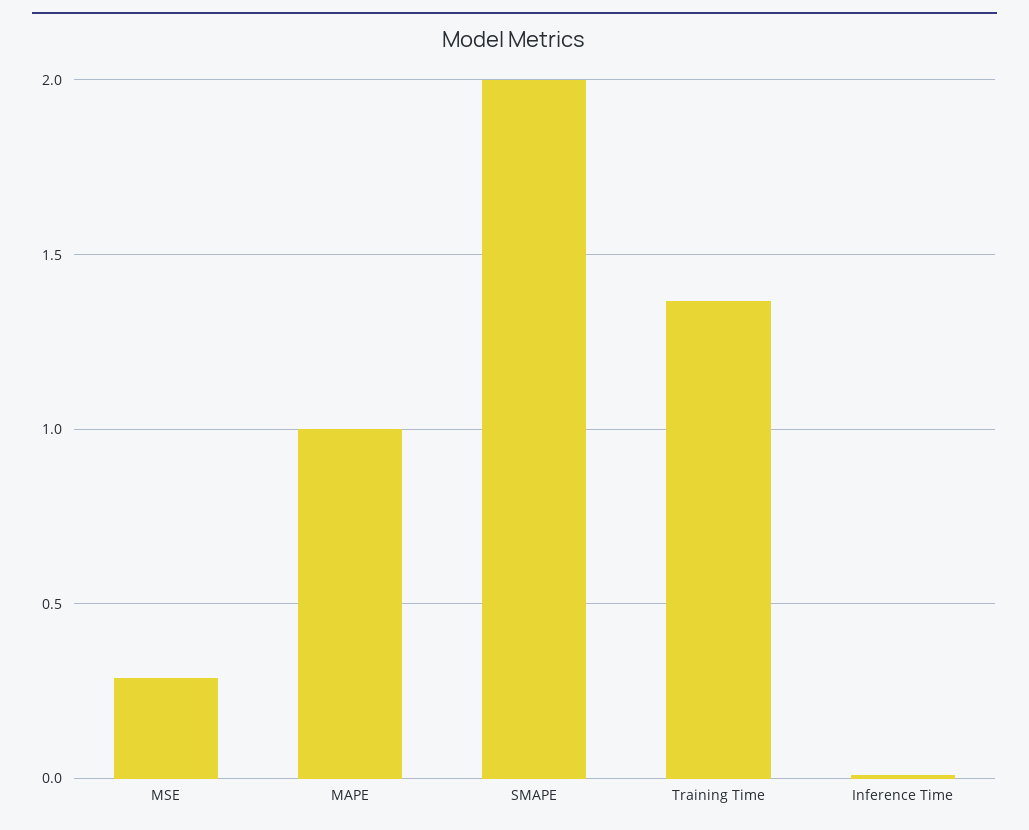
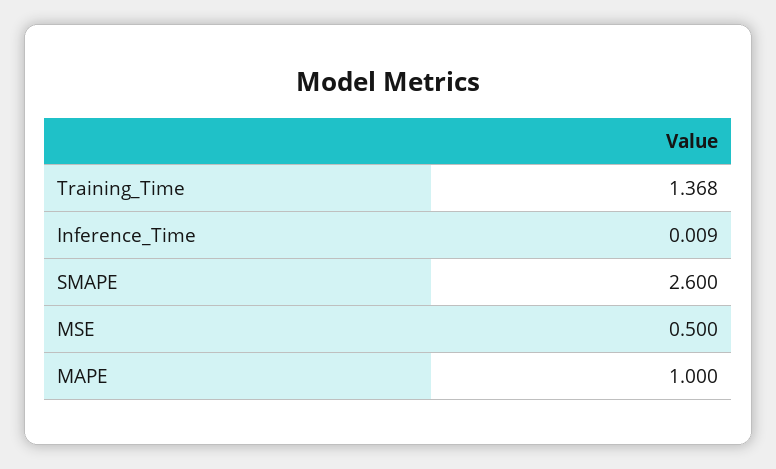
MSE: 0.3 -> 0.5
SMAPE: 2 -> 2.6

